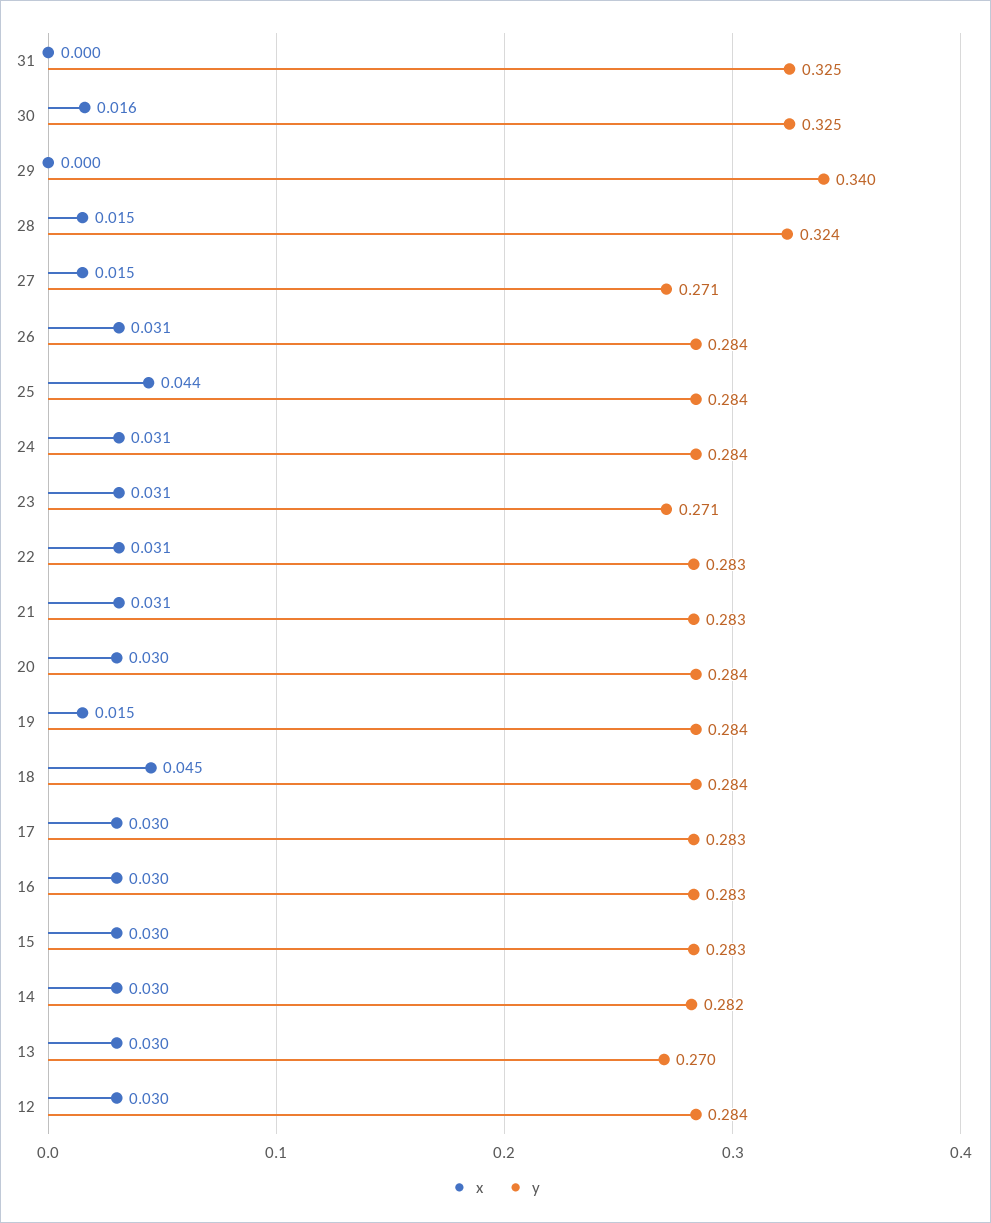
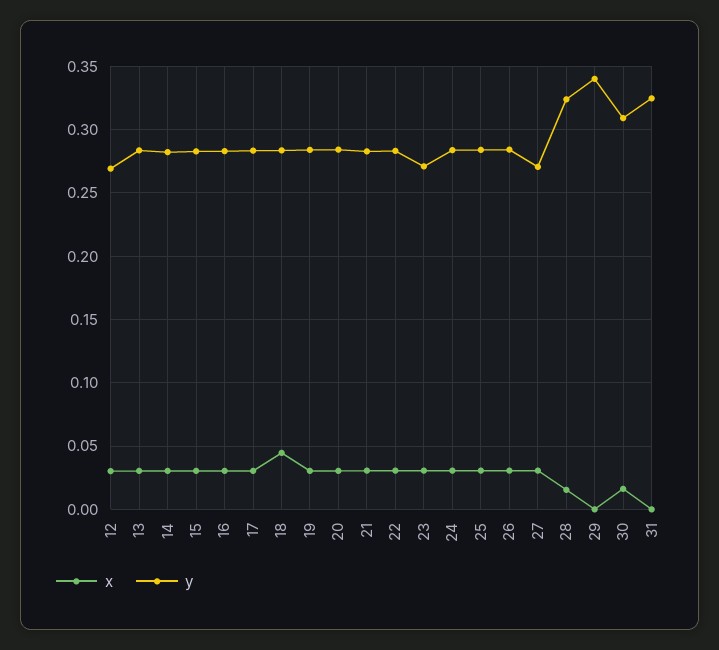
y, 30: 0.325 -> 0.31
x, 27: 0.015 -> 0.03
x, 25: 0.044 -> 0.03
x, 19: 0.015 -> 0.03
y, 13: 0.27 -> 0.285
y, 12: 0.284 -> 0.27

